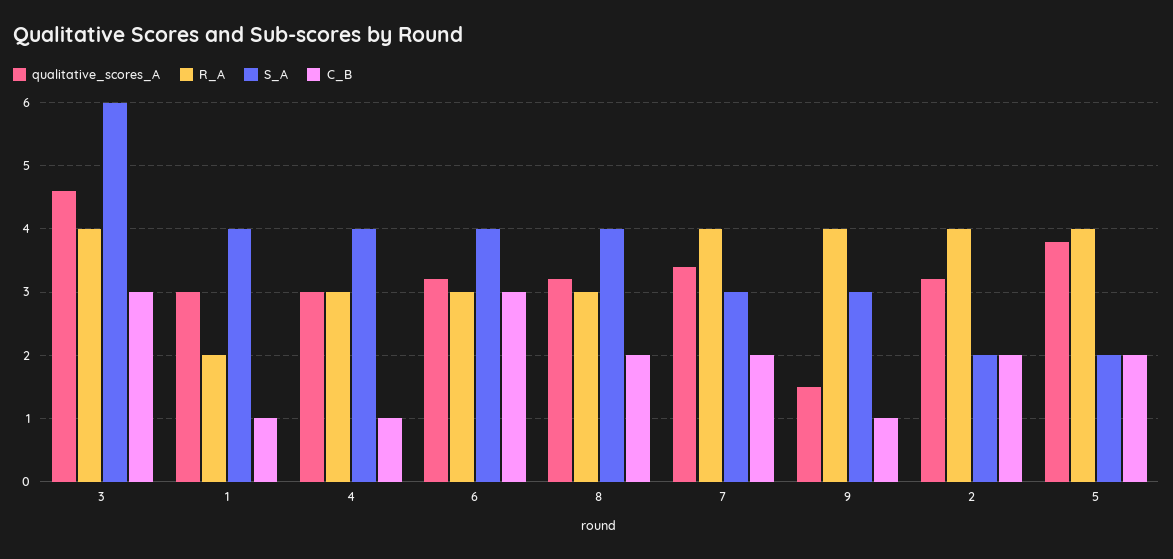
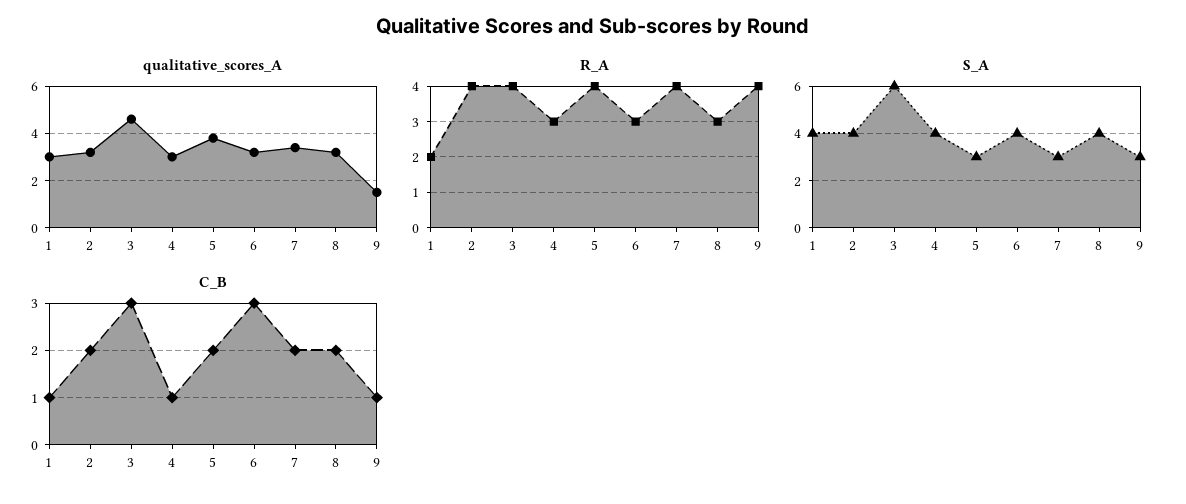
S_A, 2: 2 -> 4
S_A, 5: 2 -> 3

